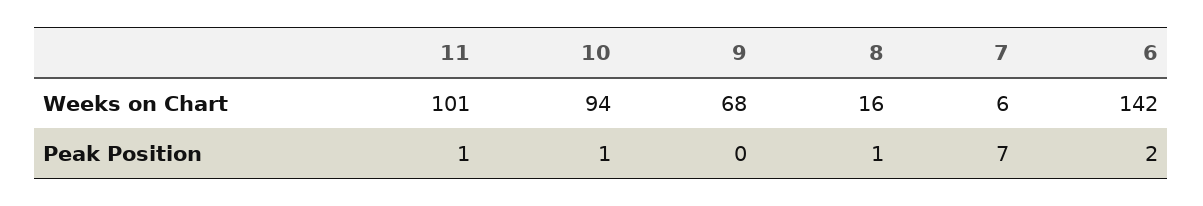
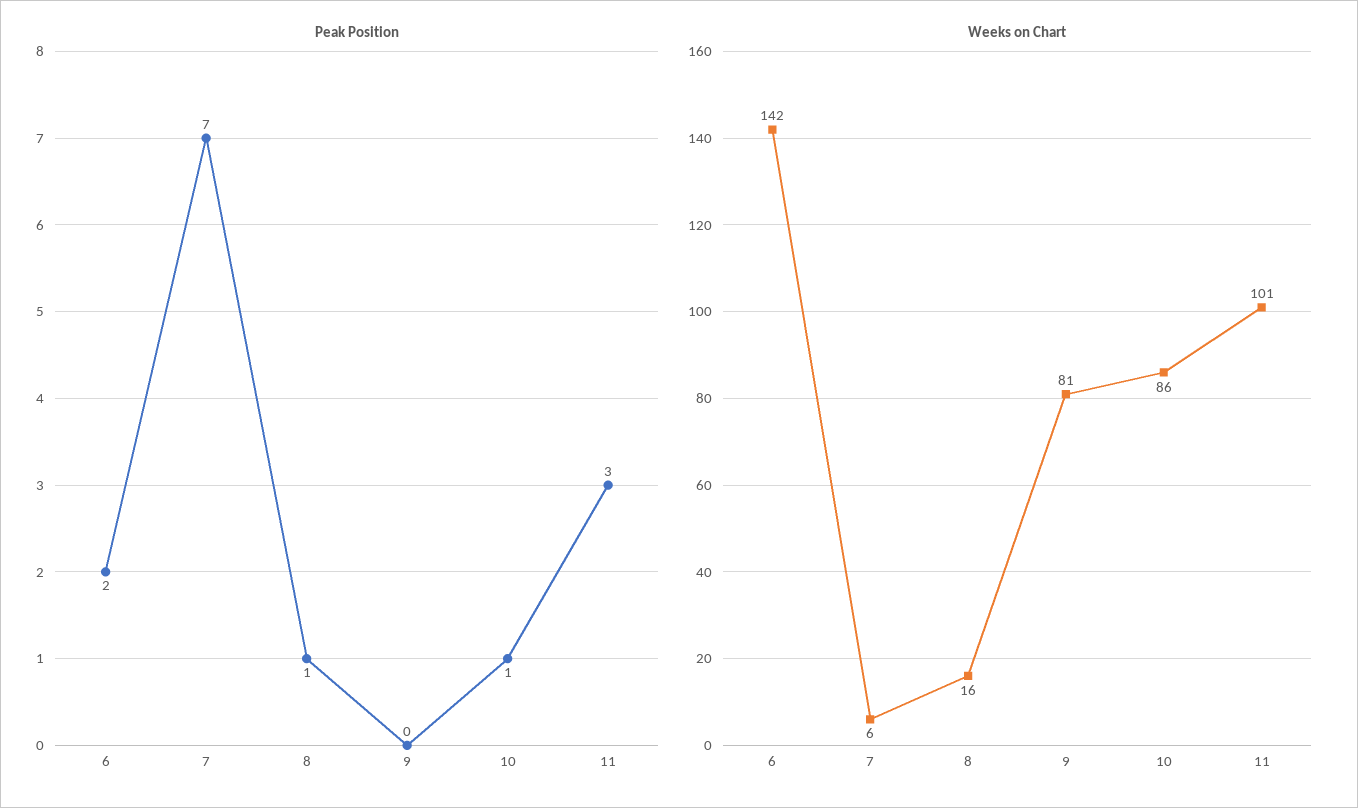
Weeks on Chart, 10: 94 -> 86
Weeks on Chart, 9: 68 -> 81
Peak Position, 11: 1 -> 3

